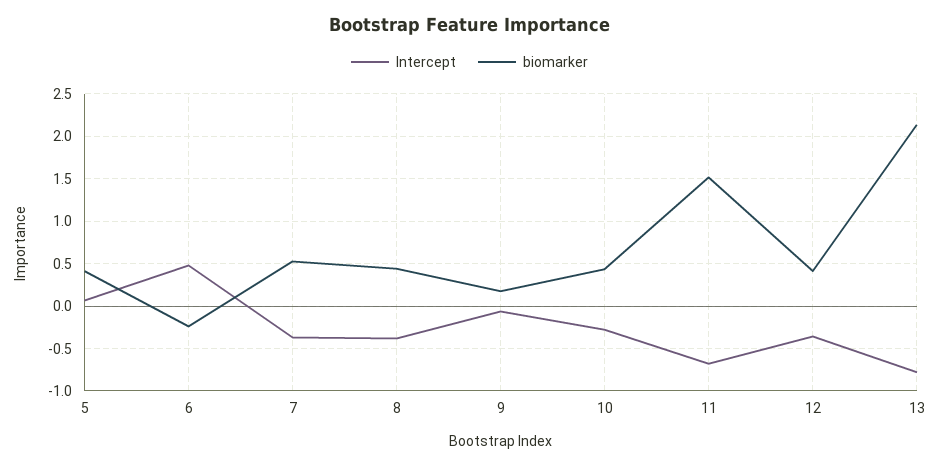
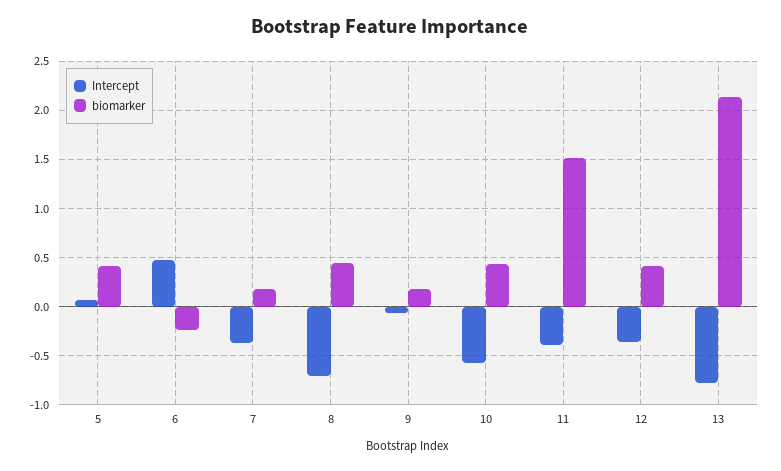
biomarker, 7: 0.5 -> 0.2
Intercept, 8: -0.4 -> -0.7
Intercept, 10: -0.3 -> -0.6
Intercept, 11: -0.7 -> -0.4

